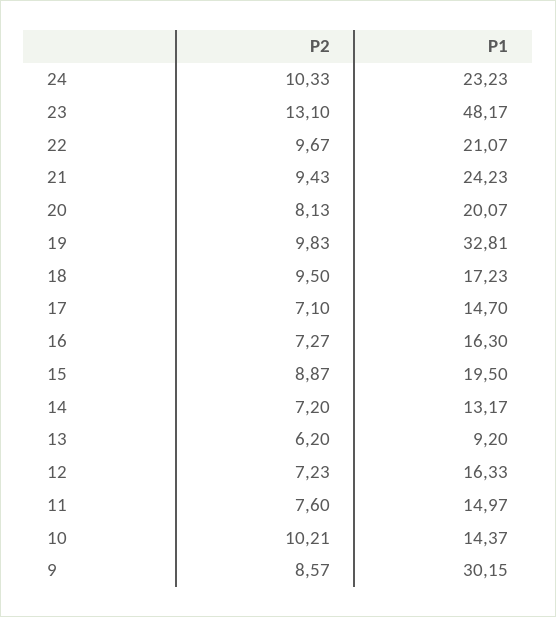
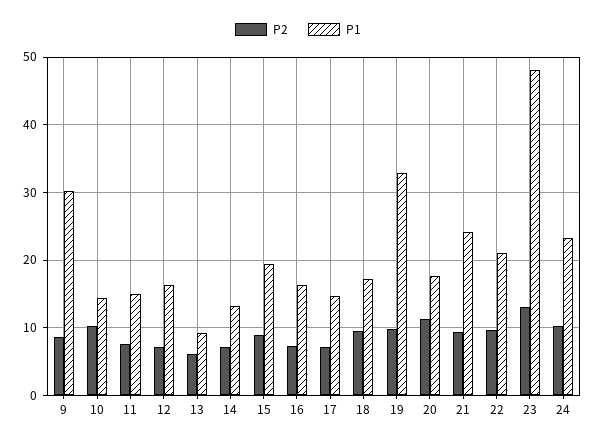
P2, 20: 8.13 -> 11
P1, 20: 20.07 -> 18

